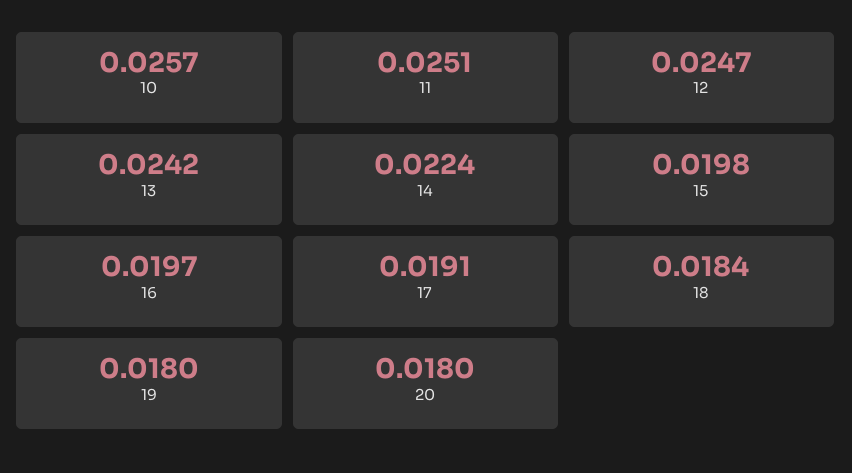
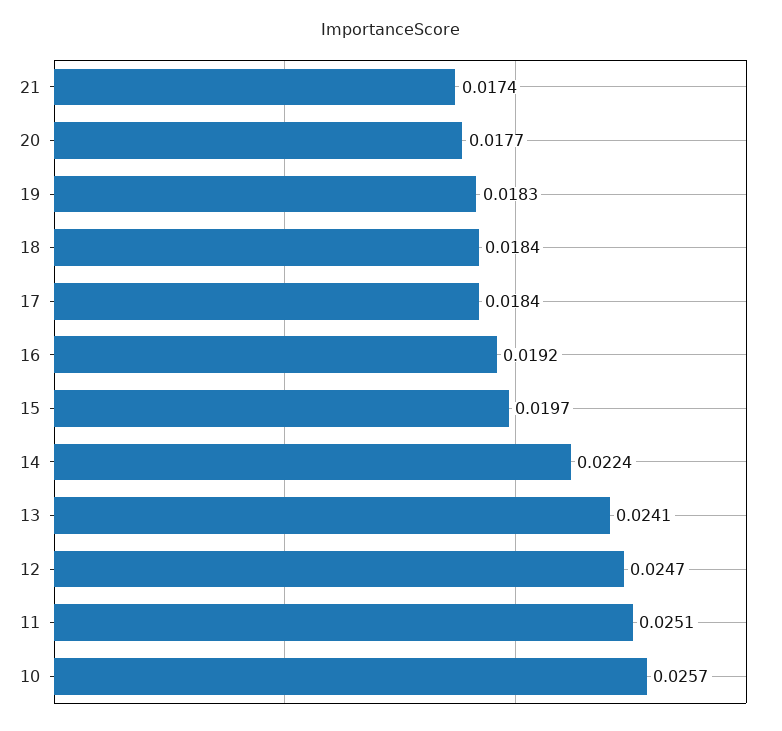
13: 0.0242 -> 0.0241
15: 0.0198 -> 0.0197
16: 0.0197 -> 0.0192
17: 0.0191 -> 0.0184
19: 0.018 -> 0.0183
20: 0.018 -> 0.0177
21: none -> 0.0174

